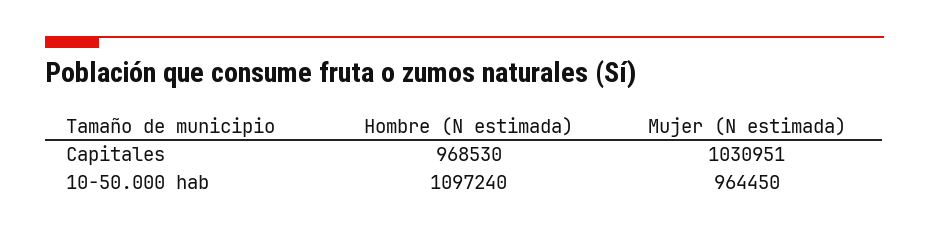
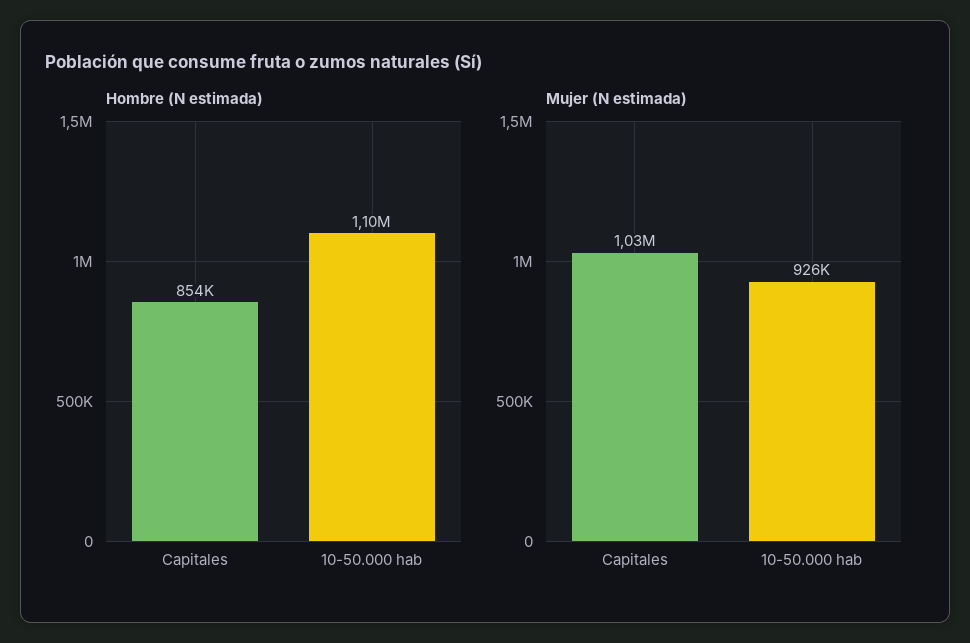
Hombre (N estimada), Capitales: 968530 -> 854000
Mujer (N estimada), 10-50.000 hab: 964450 -> 926000

